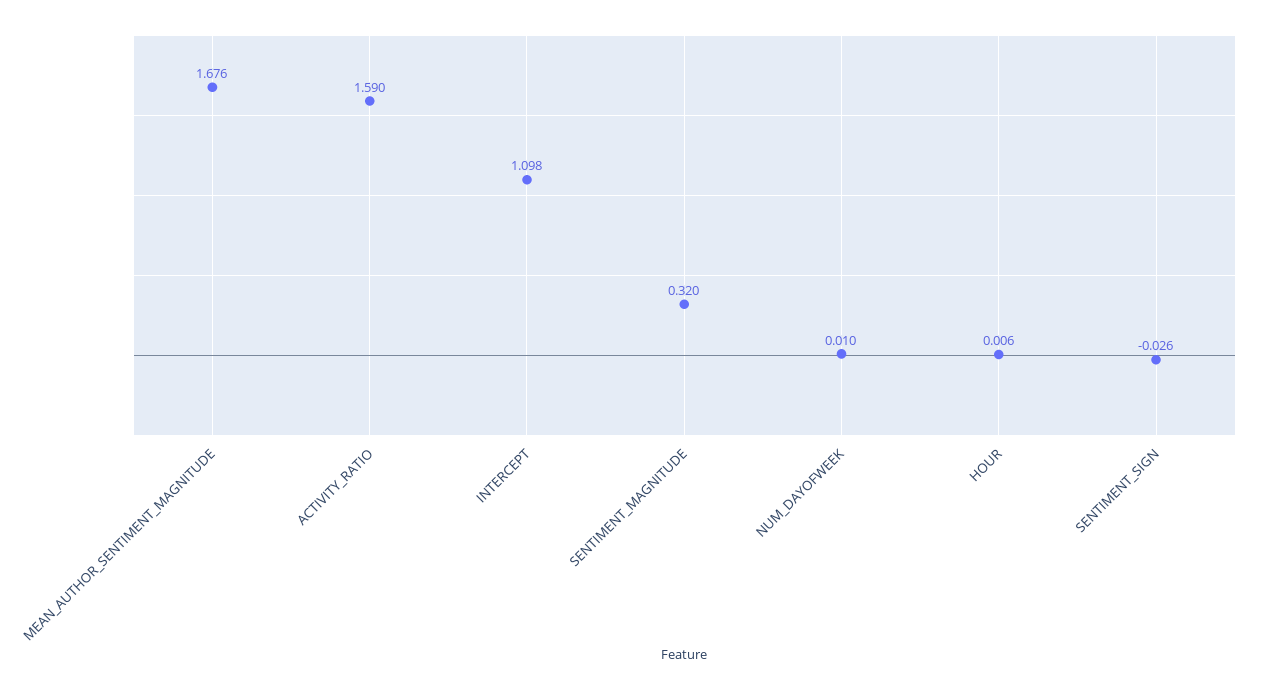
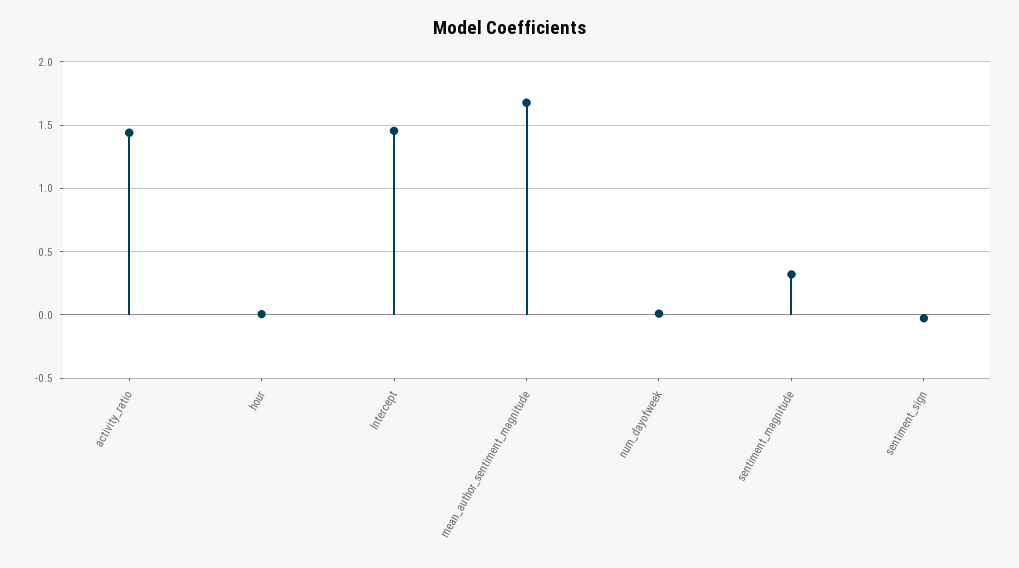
ACTIVITY_RATIO: 1.59 -> 1.45
INTERCEPT: 1.098 -> 1.45

